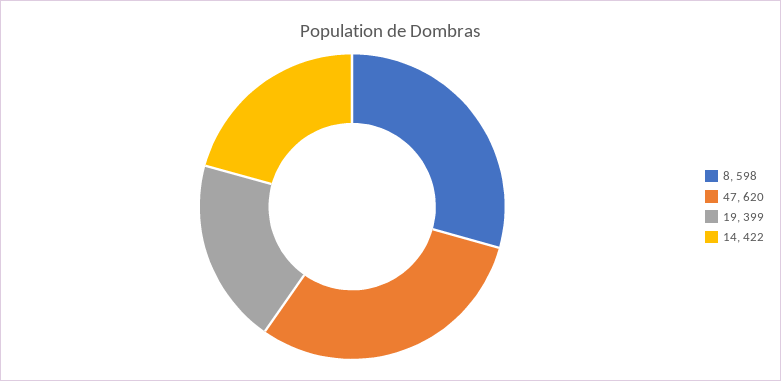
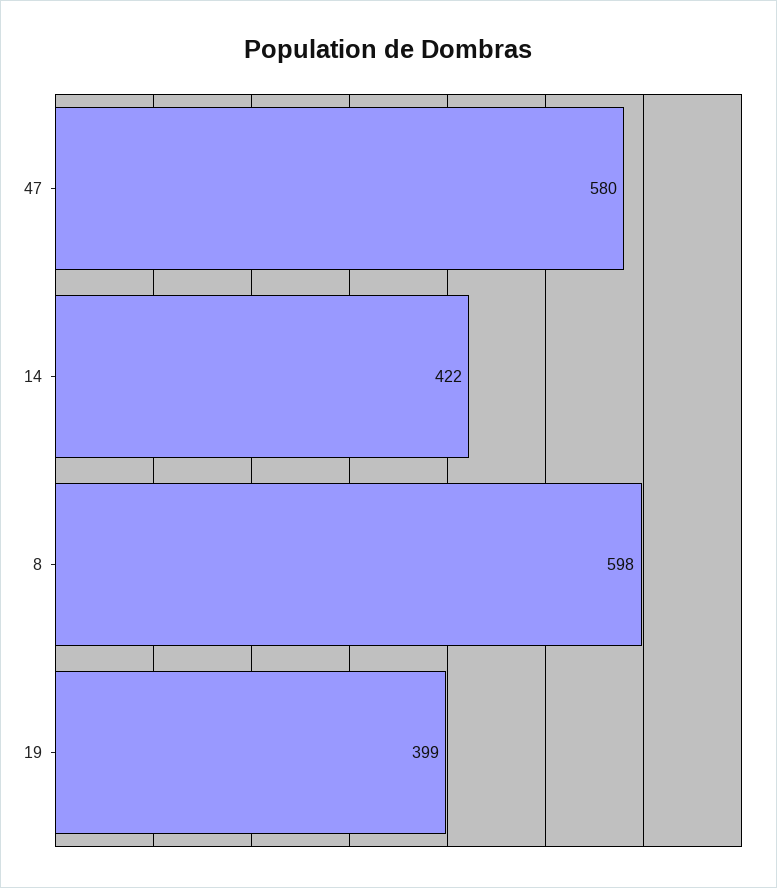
47: 620 -> 580

